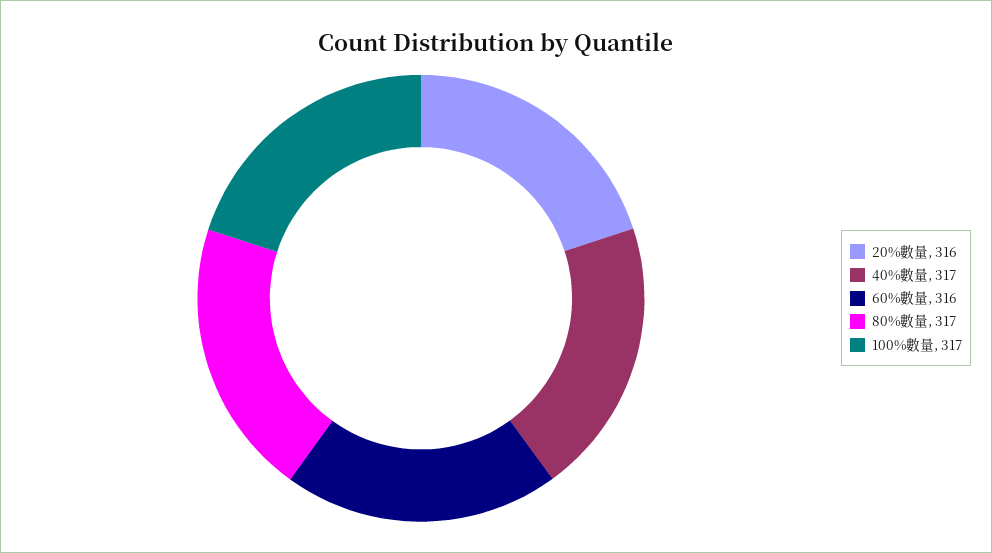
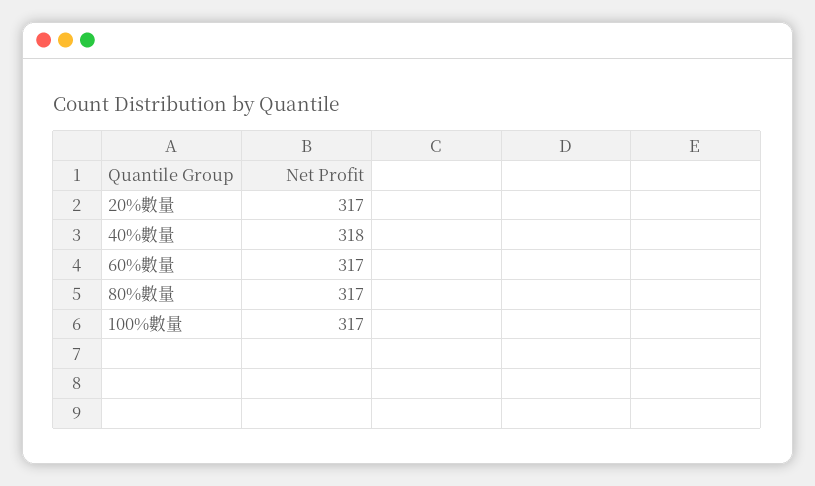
20%數量: 316 -> 317
40%數量: 317 -> 318
60%數量: 316 -> 317

